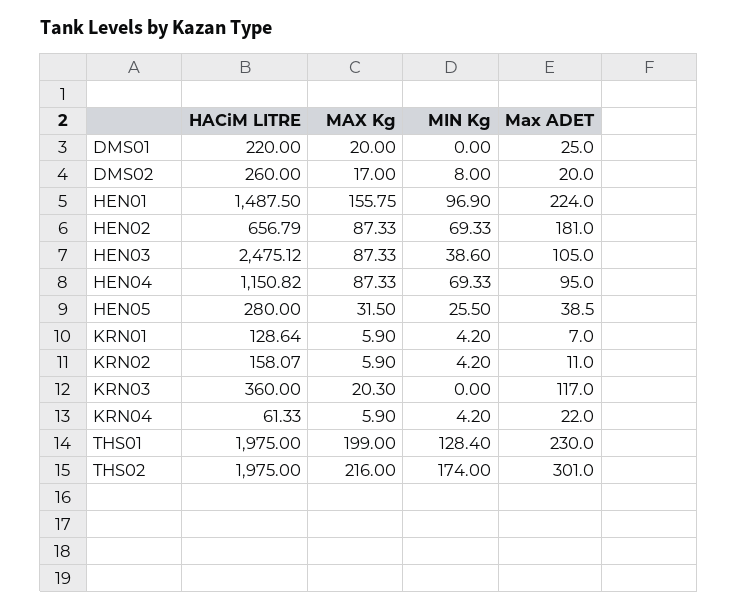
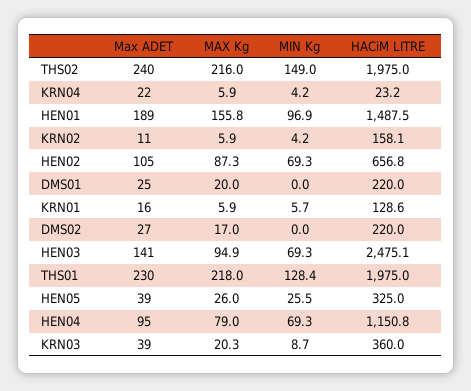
HACiM LITRE, DMS02: 260 -> 220
MIN Kg, DMS02: 8 -> 0
Max ADET, DMS02: 20 -> 27
Max ADET, HEN01: 224 -> 189
Max ADET, HEN02: 181 -> 105
MAX Kg, HEN03: 87.33 -> 94.9
MIN Kg, HEN03: 38.6 -> 69.3
Max ADET, HEN03: 105 -> 141
MAX Kg, HEN04: 87.33 -> 79
HACiM LITRE, HEN05: 280 -> 325
MAX Kg, HEN05: 31.5 -> 26
MIN Kg, KRN01: 4.2 -> 5.7
Max ADET, KRN01: 7 -> 16
MIN Kg, KRN03: 0 -> 8.7
Max ADET, KRN03: 117 -> 39
HACiM LITRE, KRN04: 61.33 -> 23.2
MAX Kg, THS01: 199 -> 218
MIN Kg, THS02: 174 -> 149
Max ADET, THS02: 301 -> 240

